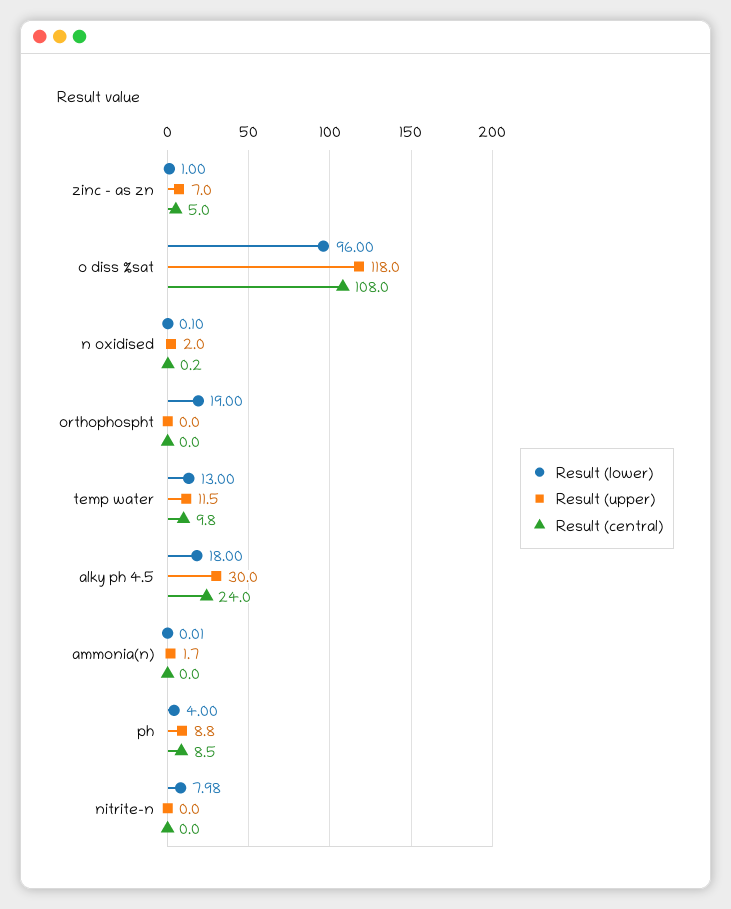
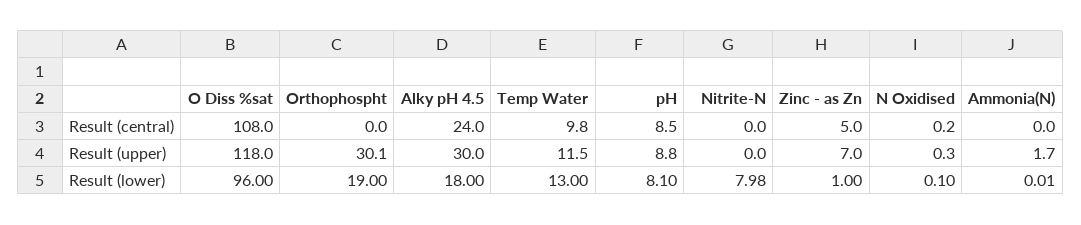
Result (upper), n oxidised: 2 -> 0.3
Result (upper), orthophospht: 0 -> 30.1
Result (lower), ph: 4 -> 8.1

